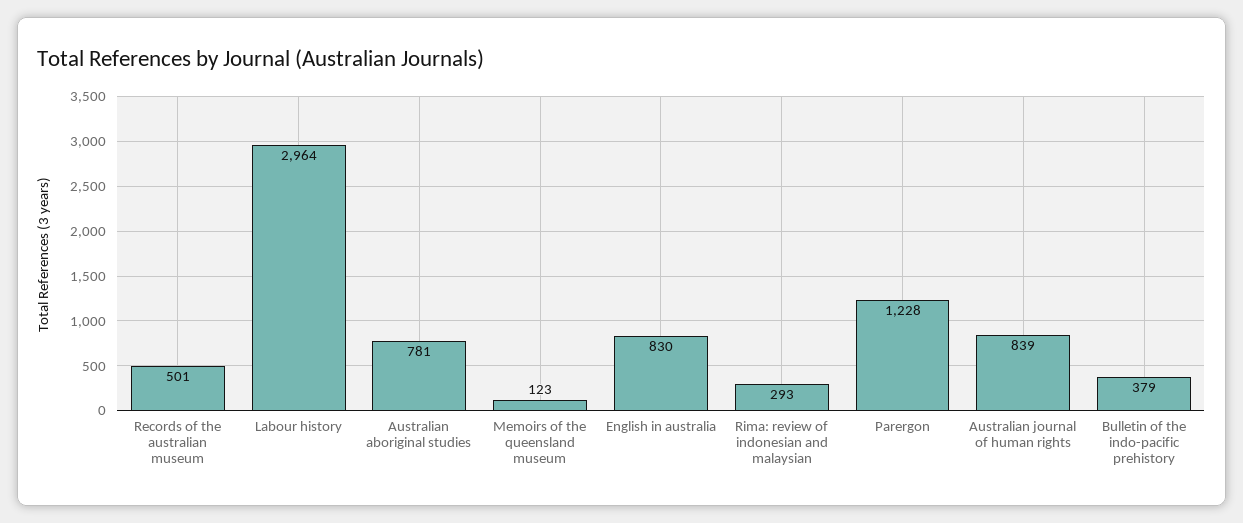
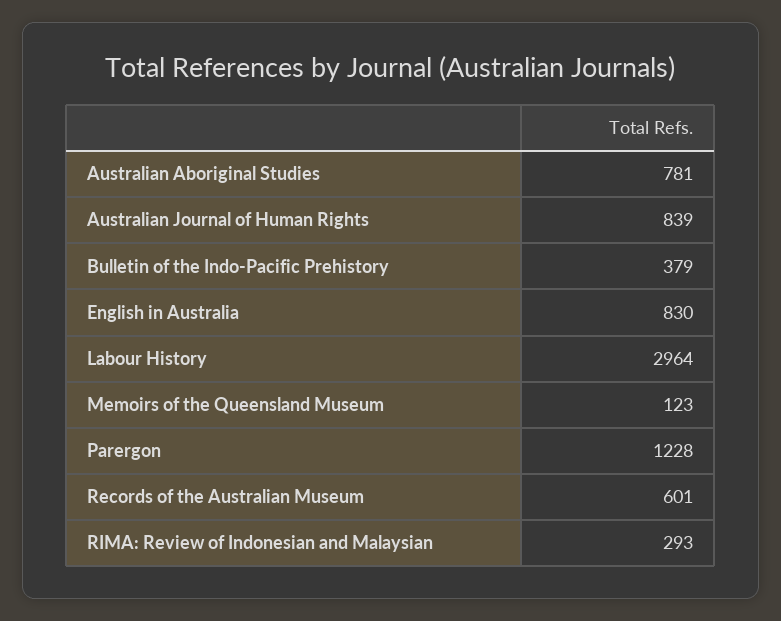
Records of the australian museum: 501 -> 601

